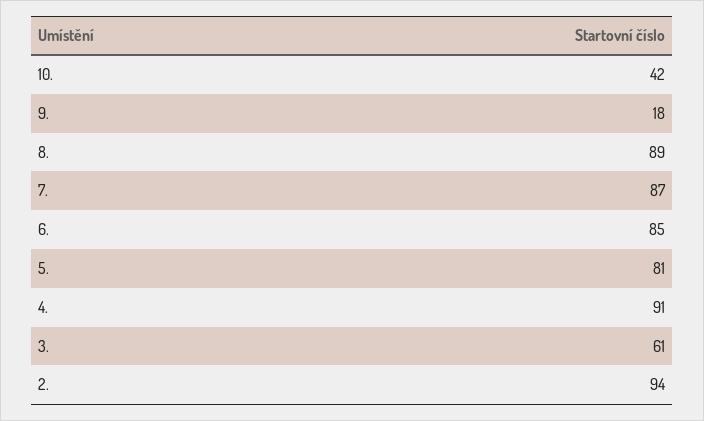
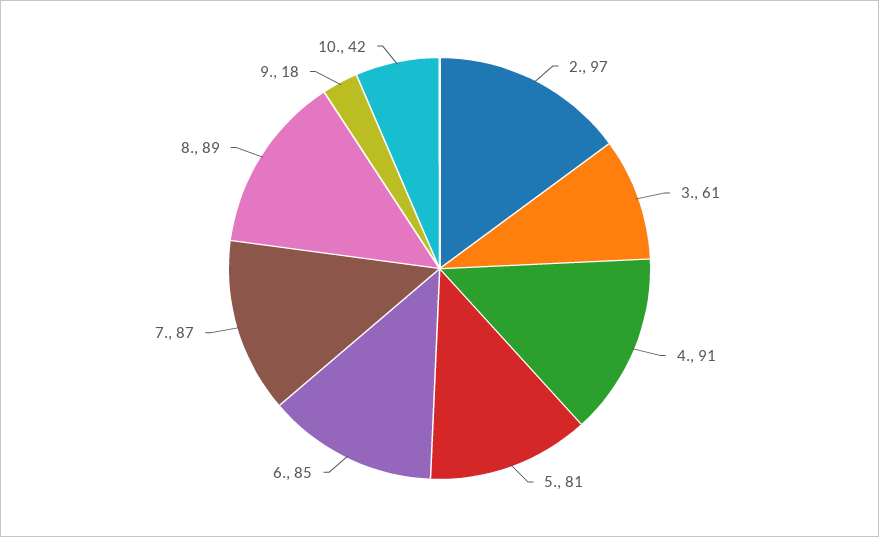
2.: 94 -> 97

